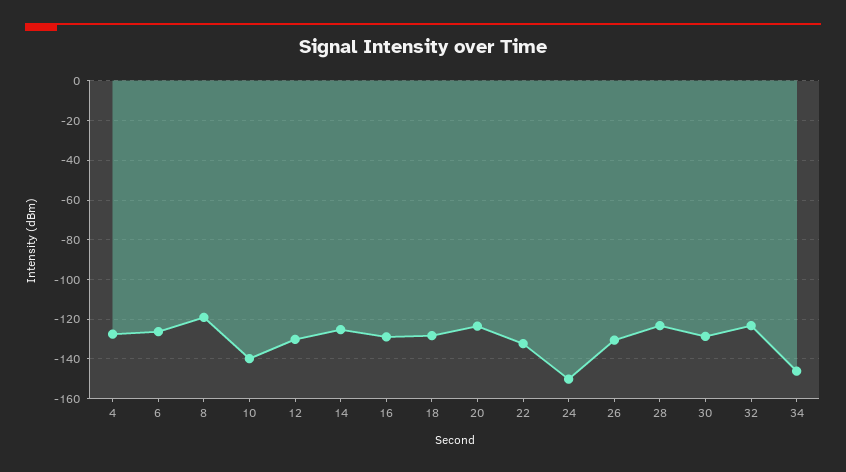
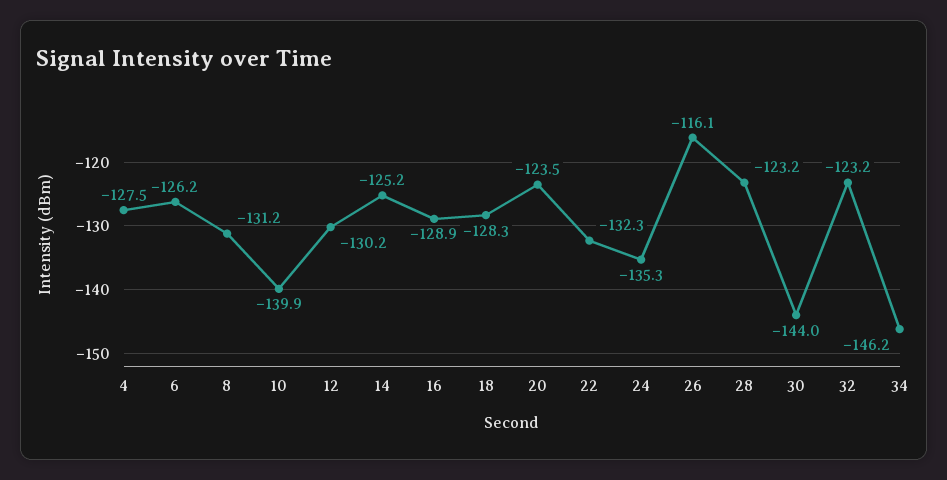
8: -120 -> -131.2
24: -150 -> -135.3
26: -130 -> -116.1
30: -130 -> -144

